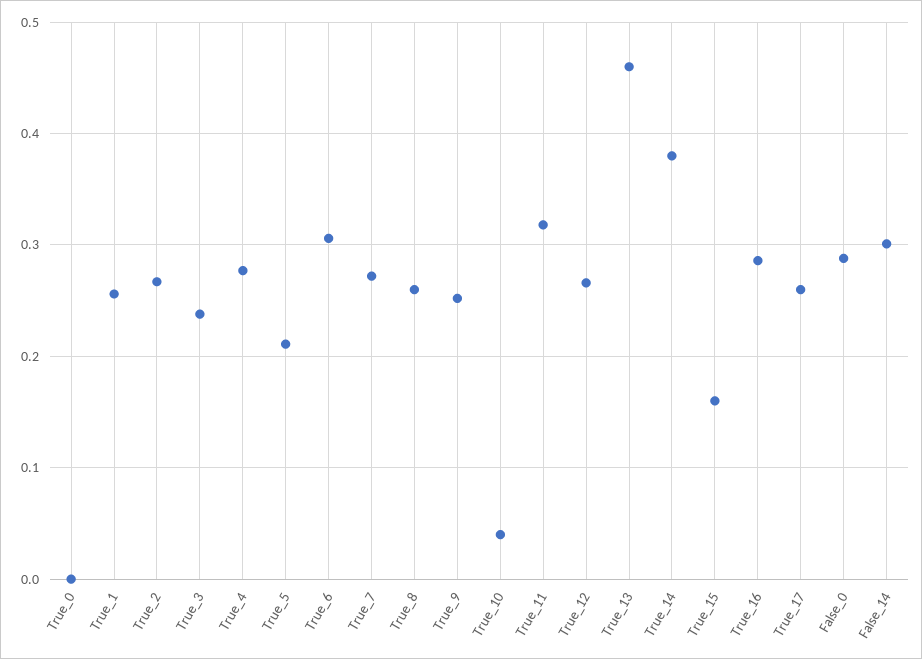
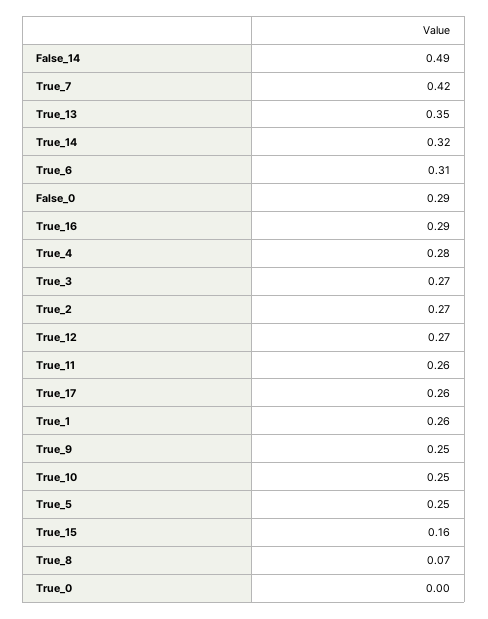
True_3: 0.24 -> 0.27
True_5: 0.21 -> 0.25
True_7: 0.27 -> 0.42
True_8: 0.26 -> 0.07
True_10: 0.04 -> 0.25
True_11: 0.32 -> 0.26
True_13: 0.46 -> 0.35
True_14: 0.38 -> 0.32
False_14: 0.3 -> 0.49

